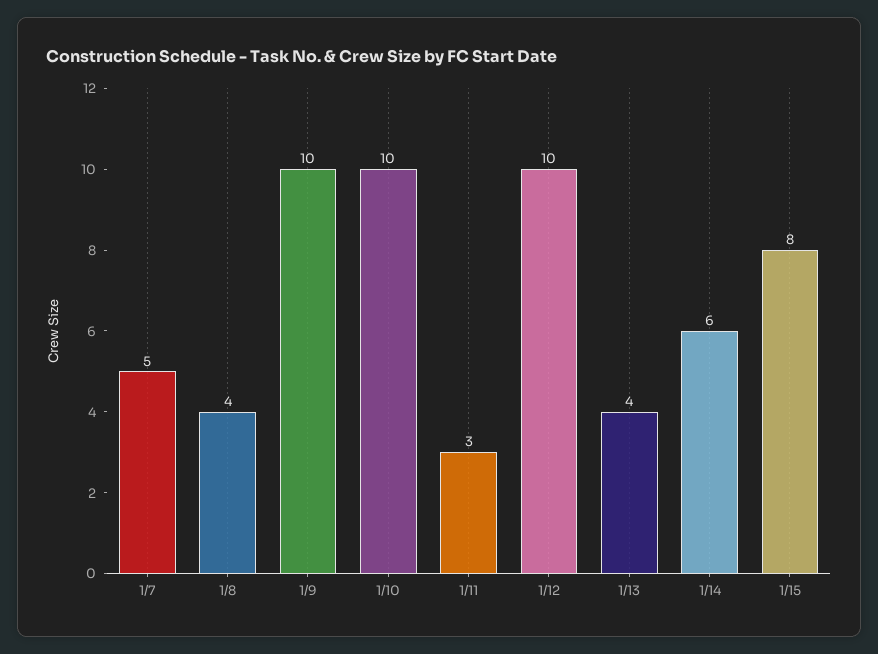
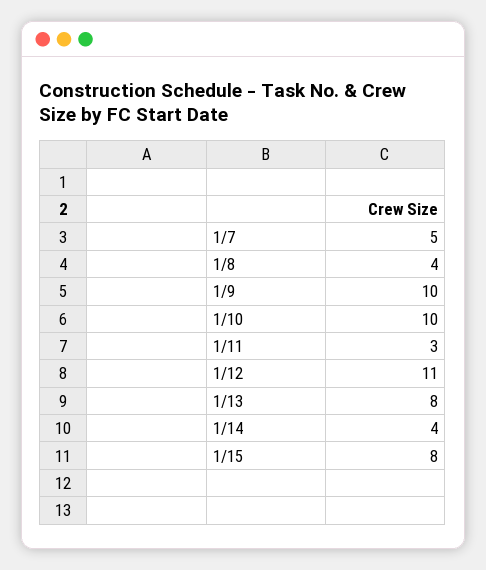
1/12: 10 -> 11
1/13: 4 -> 8
1/14: 6 -> 4

